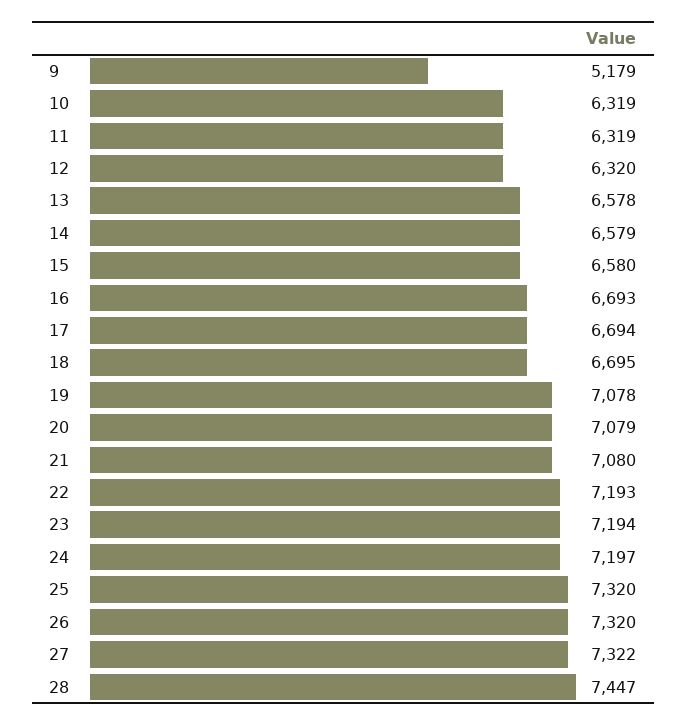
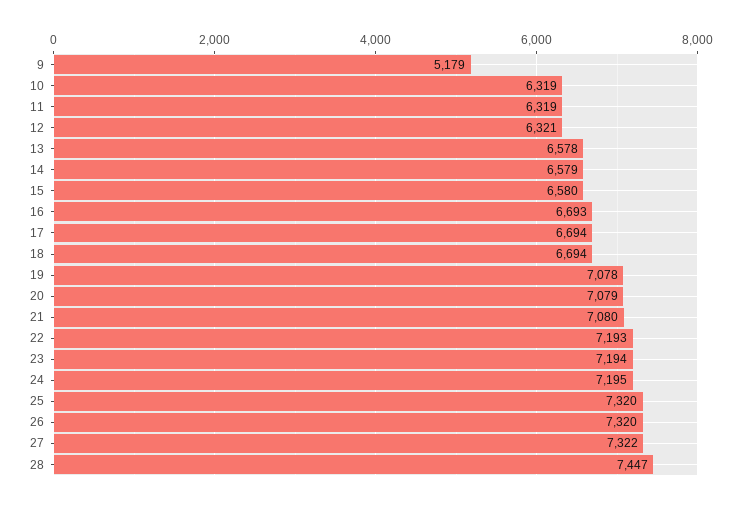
12: 6320 -> 6321
18: 6695 -> 6694
24: 7197 -> 7195

